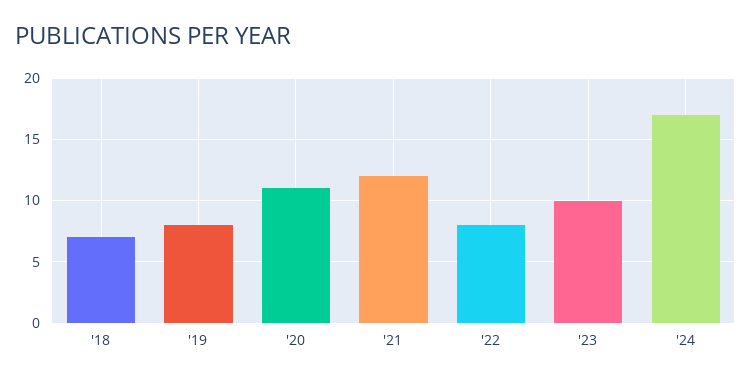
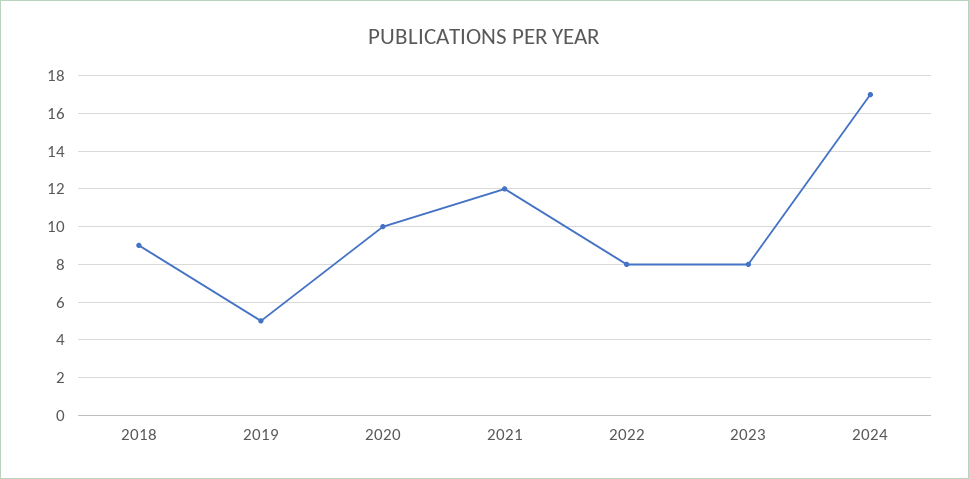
'18: 7 -> 9
'19: 8 -> 5
'20: 11 -> 10
'23: 10 -> 8

